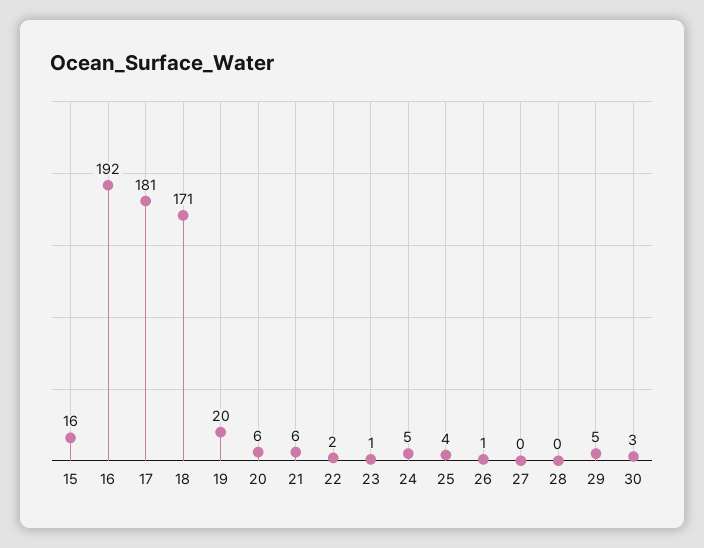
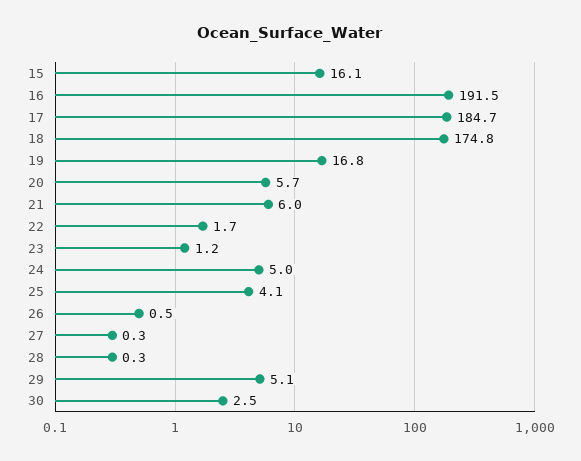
17: 181 -> 184.7
18: 171 -> 174.8
19: 20 -> 16.8

